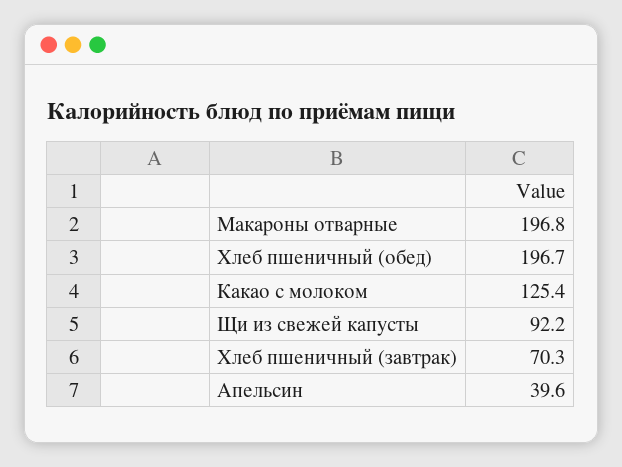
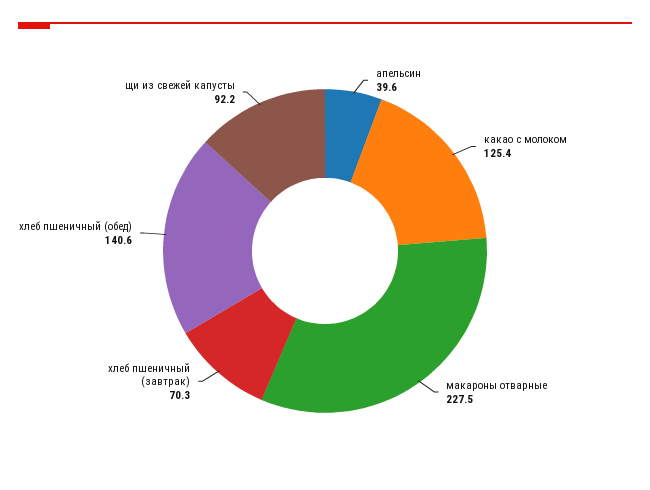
Макароны отварные: 196.8 -> 227.5
Хлеб пшеничный (обед): 196.7 -> 140.6

